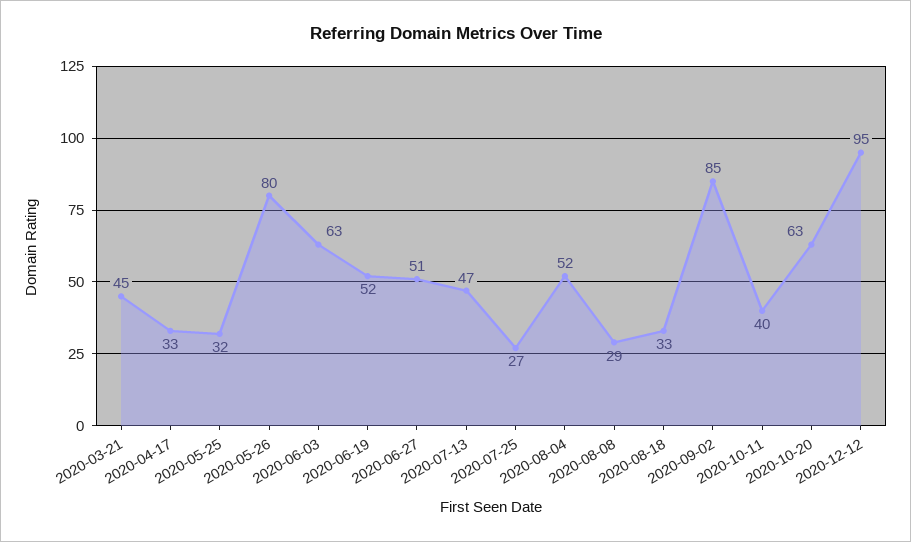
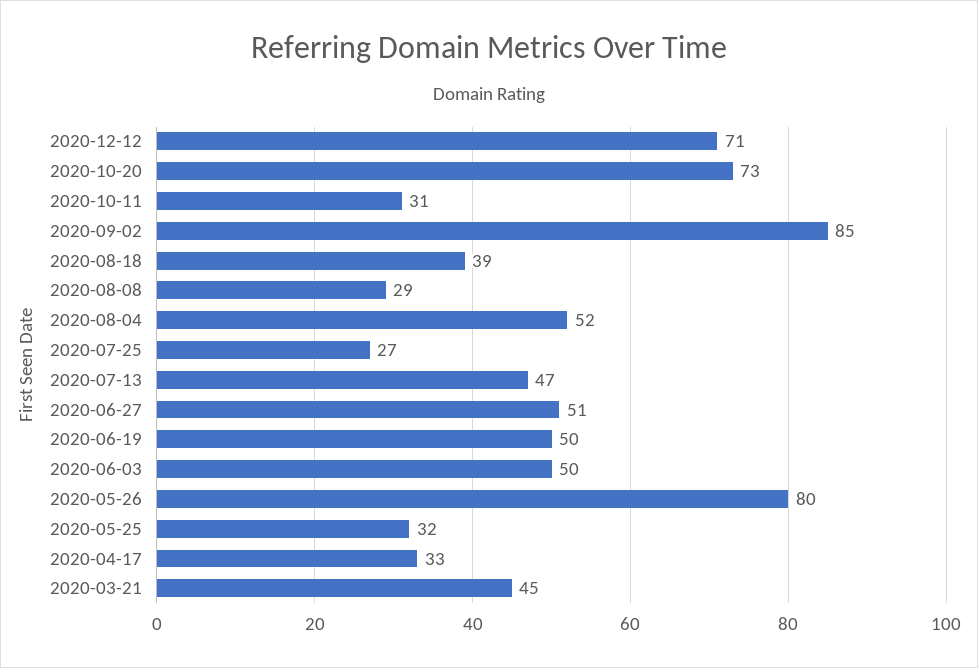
2020-06-03: 63 -> 50
2020-06-19: 52 -> 50
2020-08-18: 33 -> 39
2020-10-11: 40 -> 31
2020-10-20: 63 -> 73
2020-12-12: 95 -> 71

